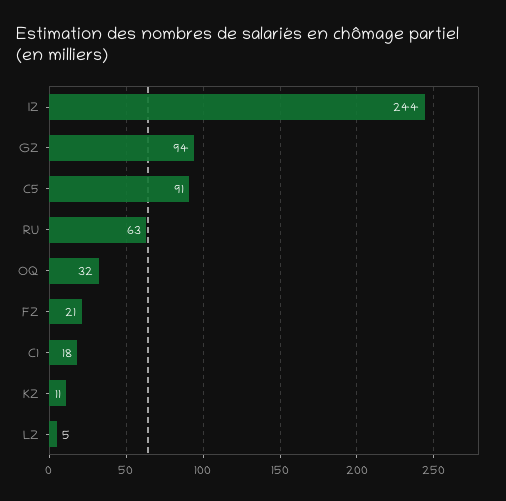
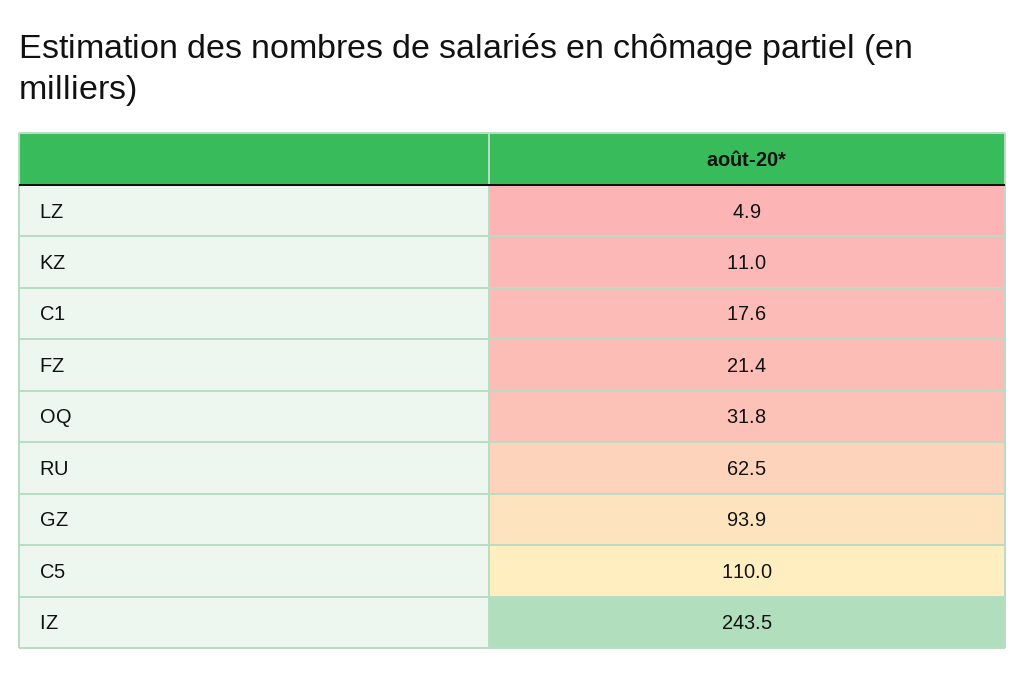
C5: 91 -> 110

